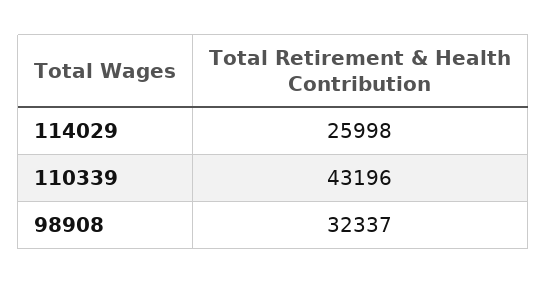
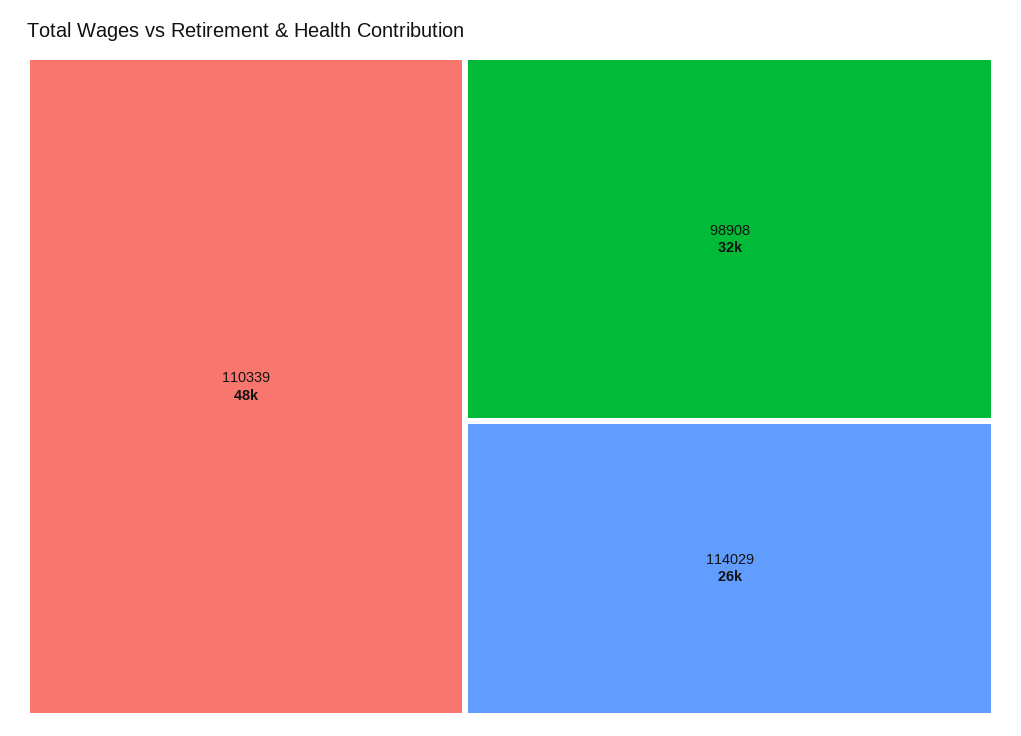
110339: 43196 -> 48000

